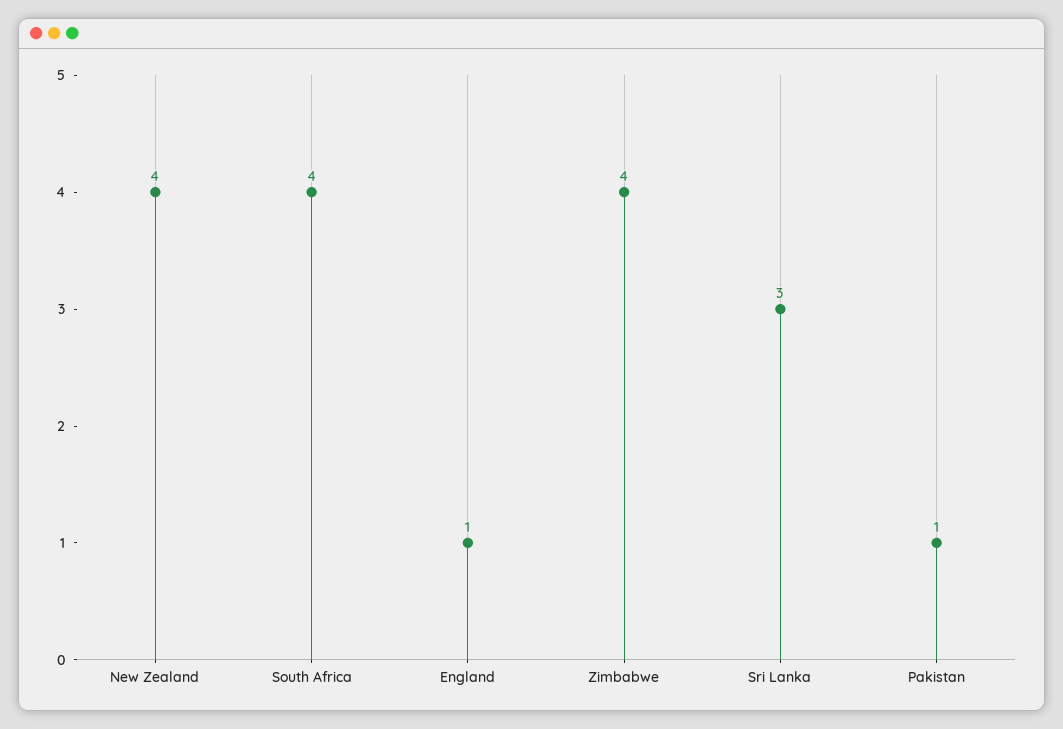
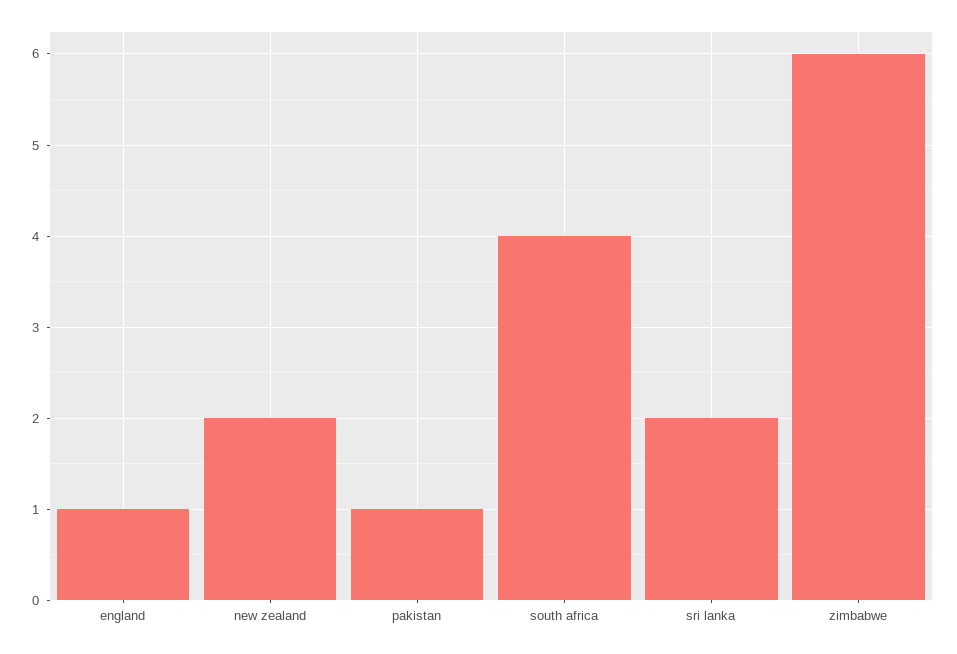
New Zealand: 4 -> 2
Zimbabwe: 4 -> 6
Sri Lanka: 3 -> 2

